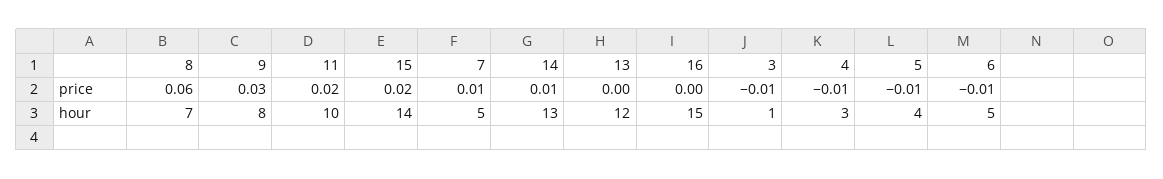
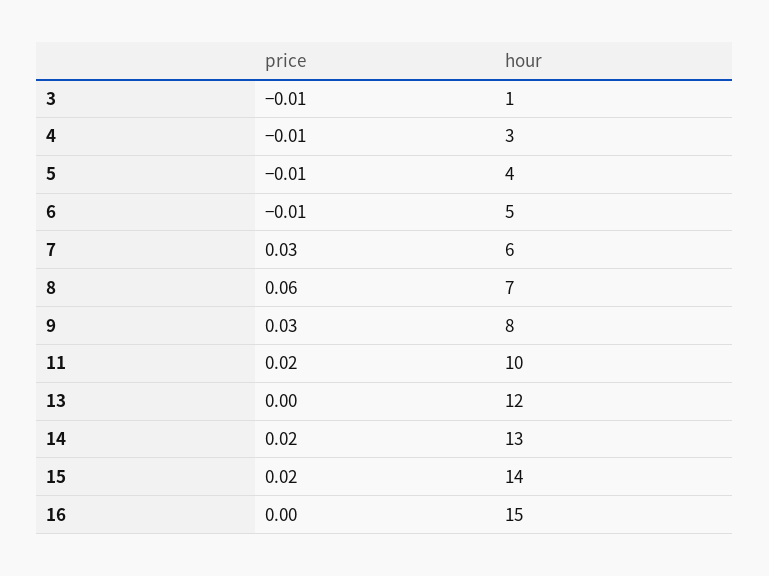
7, price: 0.01 -> 0.03
14, price: 0.01 -> 0.02
7, hour: 5 -> 6

